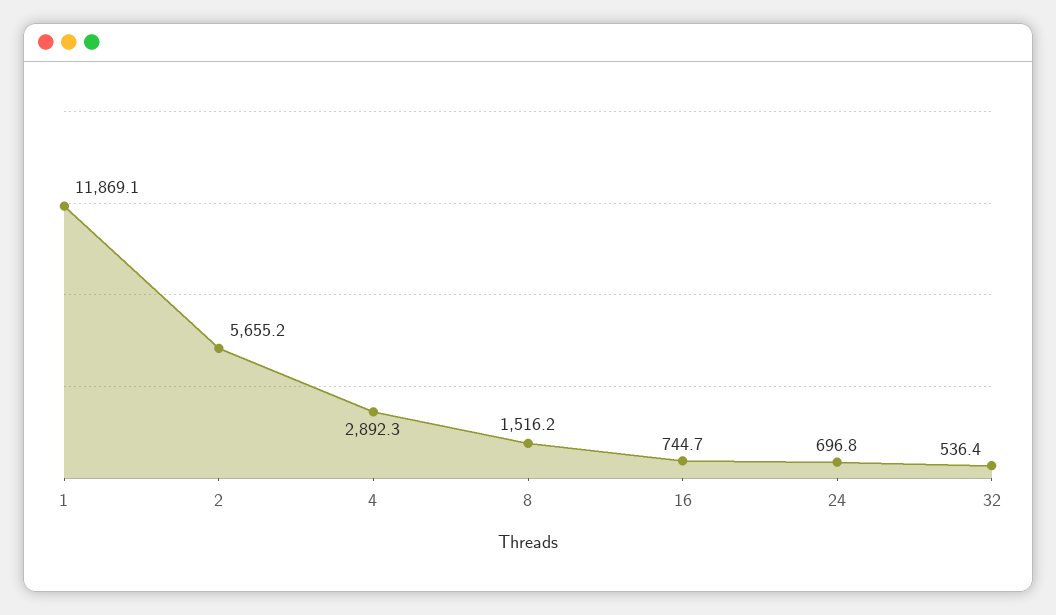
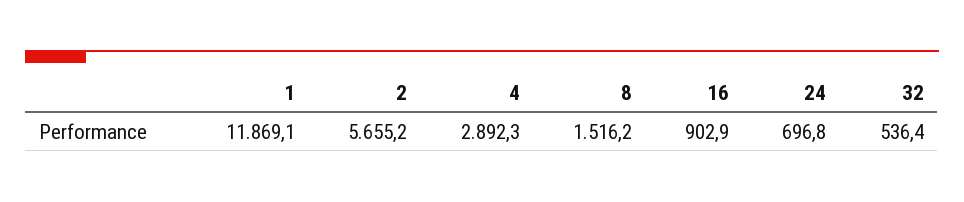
16: 744.7 -> 902.9

